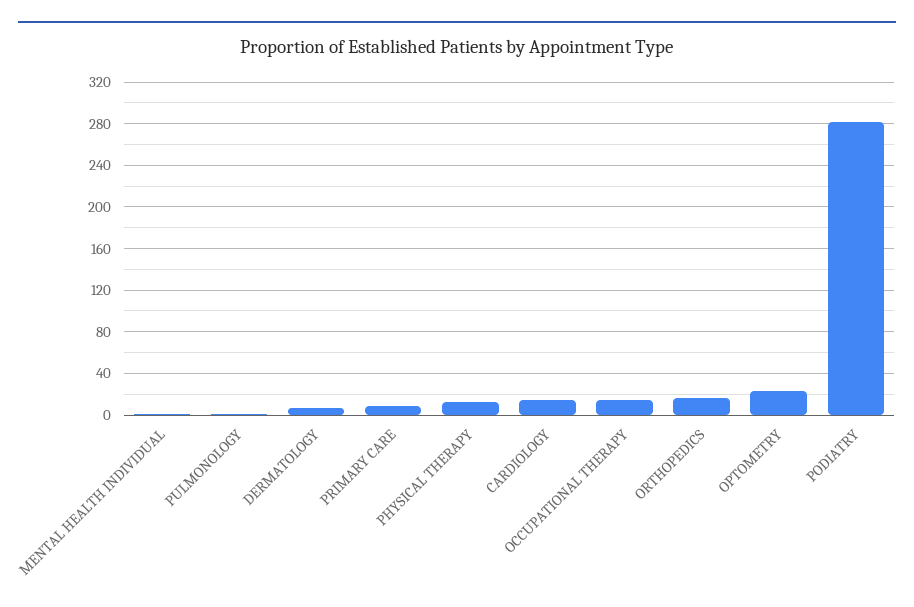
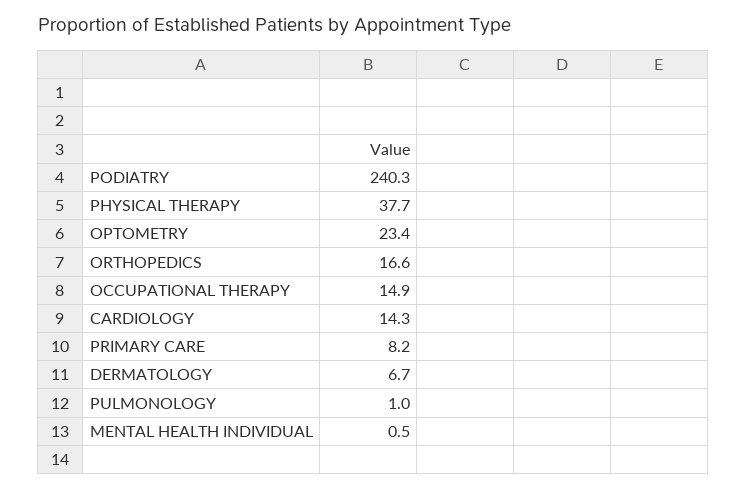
PHYSICAL THERAPY: 10 -> 37.7
PODIATRY: 280 -> 240.3

